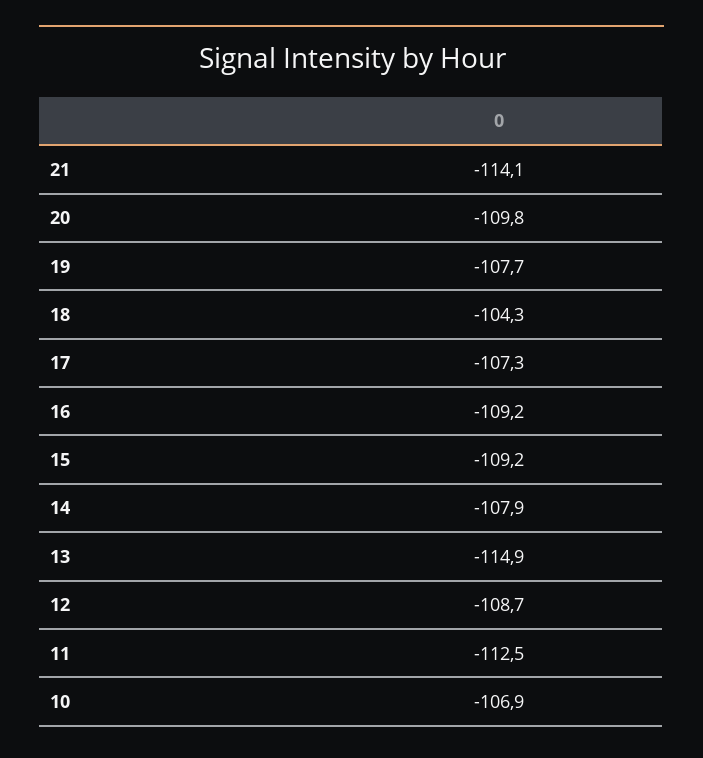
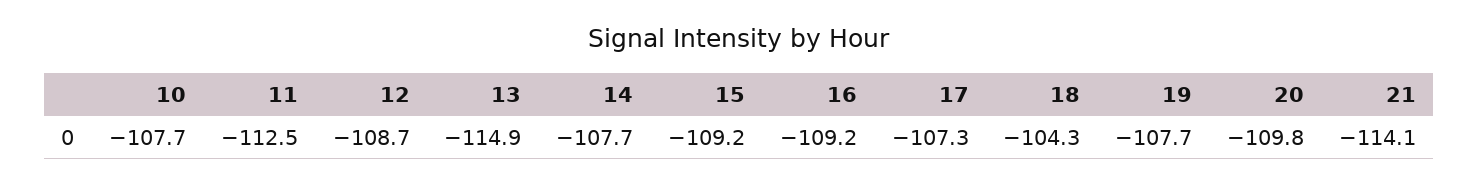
14: -107.9 -> -107.7
10: -106.9 -> -107.7

